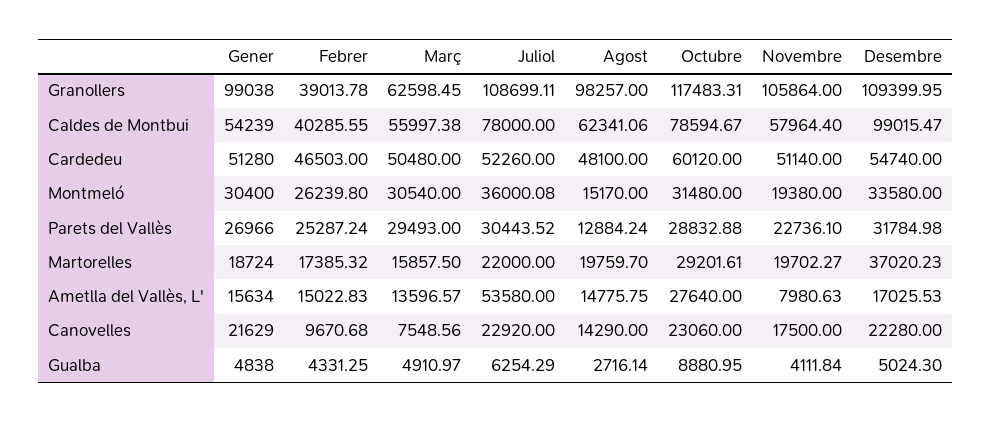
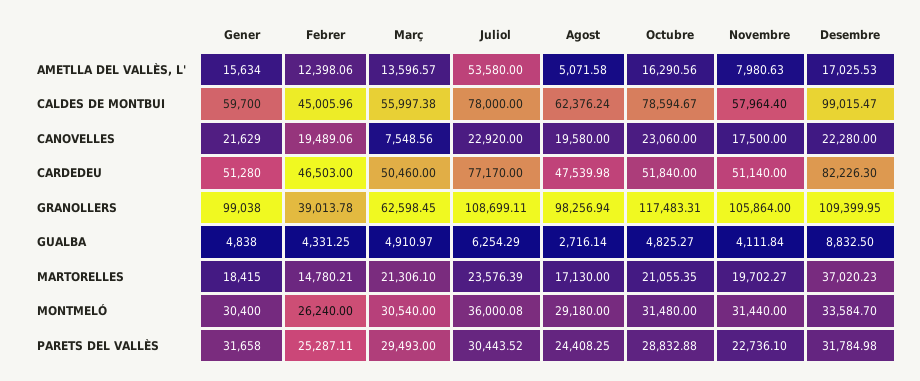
Agost, Granollers: 98257 -> 98256.94
Gener, Caldes de Montbui: 54239 -> 59700
Febrer, Caldes de Montbui: 40285.55 -> 45005.96
Agost, Caldes de Montbui: 62341.06 -> 62376.24
Març, Cardedeu: 50480 -> 50460
Juliol, Cardedeu: 52260 -> 77170
Agost, Cardedeu: 48100 -> 47539.98
Octubre, Cardedeu: 60120 -> 51840
Desembre, Cardedeu: 54740 -> 82226.3
Febrer, Montmeló: 26239.8 -> 26240
Agost, Montmeló: 15170 -> 29180
Novembre, Montmeló: 19380 -> 31440
Desembre, Montmeló: 33580 -> 33584.7
Gener, Parets del Vallès: 26966 -> 31658
Febrer, Parets del Vallès: 25287.24 -> 25287.11
Agost, Parets del Vallès: 12884.24 -> 24408.25
Gener, Martorelles: 18724 -> 18415
Febrer, Martorelles: 17385.32 -> 14780.21
Març, Martorelles: 15857.5 -> 21306.1
Juliol, Martorelles: 22000 -> 23576.39
Agost, Martorelles: 19759.7 -> 17130
Octubre, Martorelles: 29201.61 -> 21055.35
Febrer, Ametlla del Vallès, L': 15022.83 -> 12398.06
Agost, Ametlla del Vallès, L': 14775.75 -> 5071.58
Octubre, Ametlla del Vallès, L': 27640 -> 16290.56
Febrer, Canovelles: 9670.68 -> 19489.06
Agost, Canovelles: 14290 -> 19580
Octubre, Gualba: 8880.95 -> 4825.27
Desembre, Gualba: 5024.3 -> 8832.5

